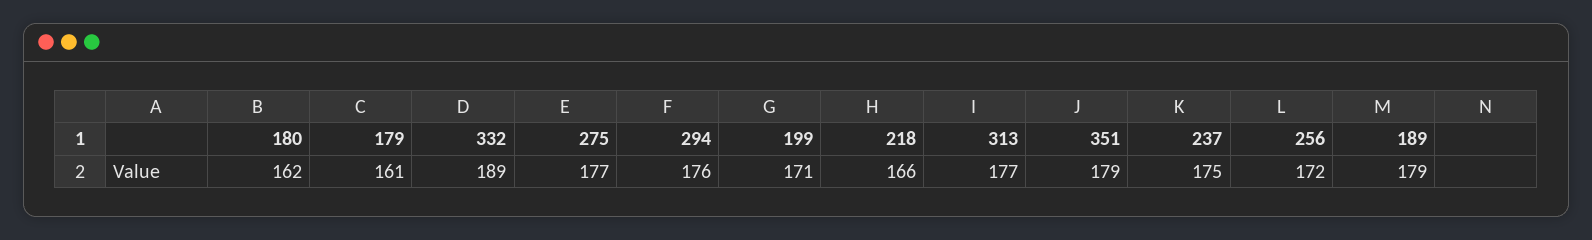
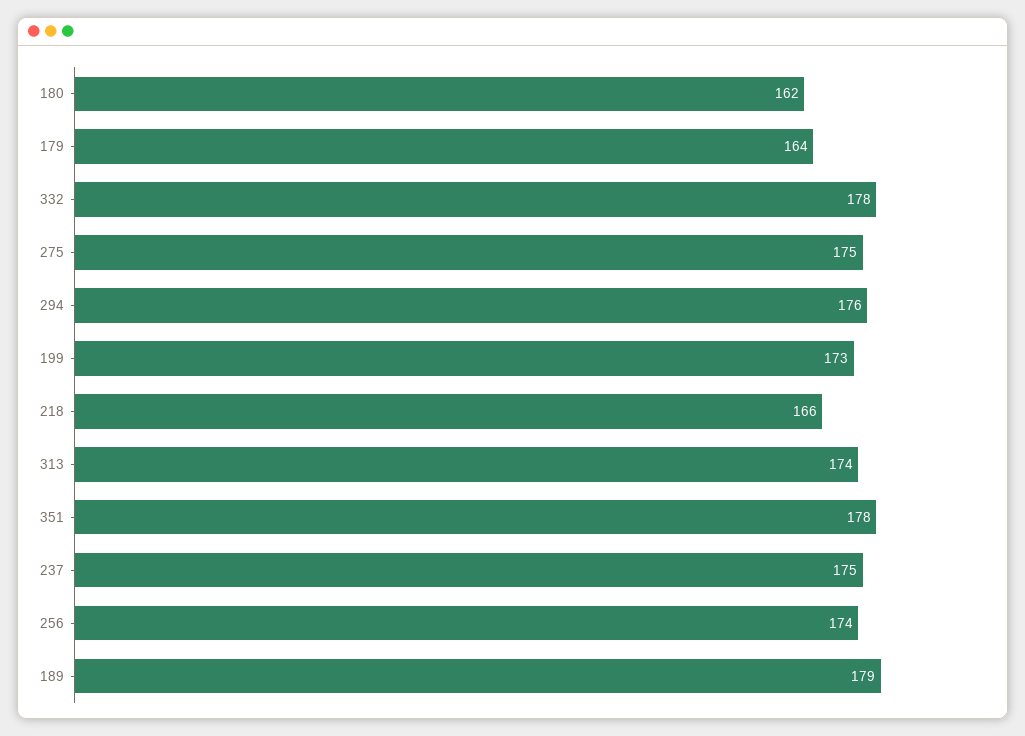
179: 161 -> 164
332: 189 -> 178
275: 177 -> 175
199: 171 -> 173
313: 177 -> 174
351: 179 -> 178
256: 172 -> 174

